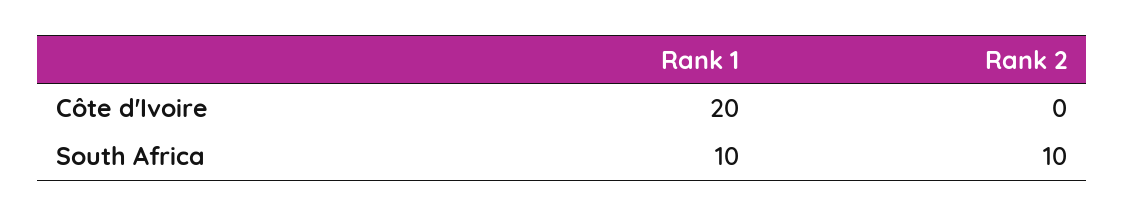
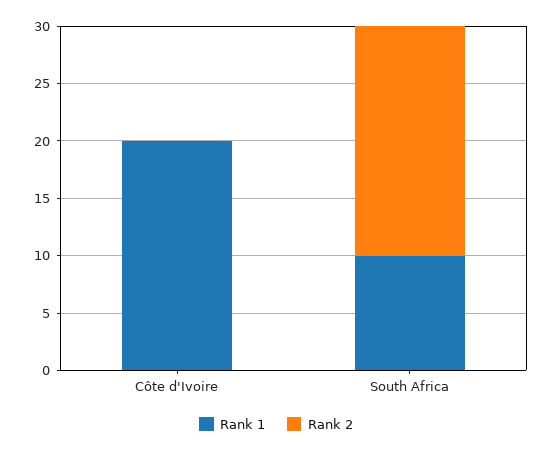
Rank 2, South Africa: 10 -> 20

